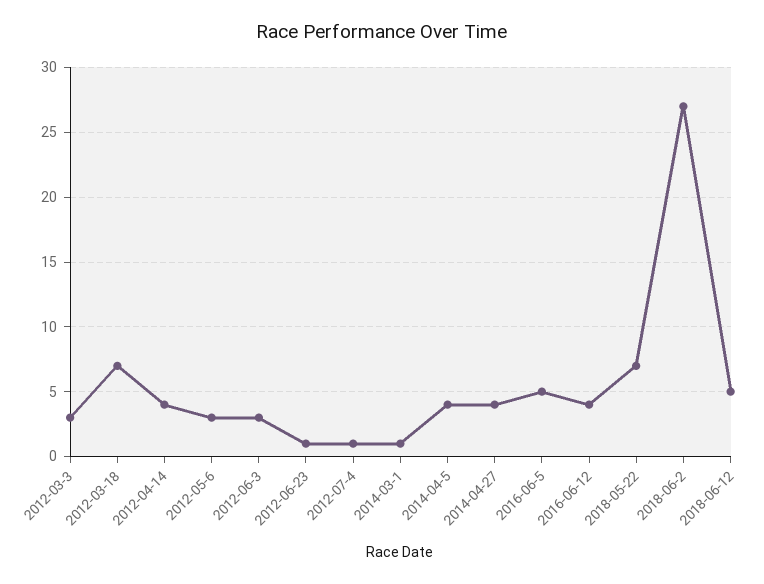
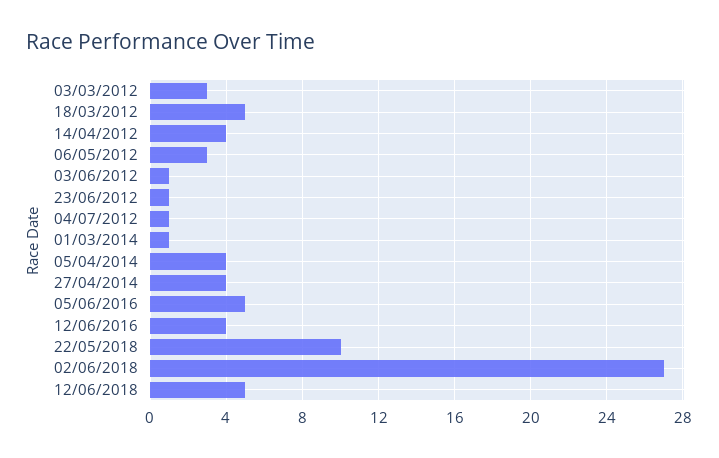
2012-03-18: 7 -> 5
2012-06-3: 3 -> 1
2018-05-22: 7 -> 10

